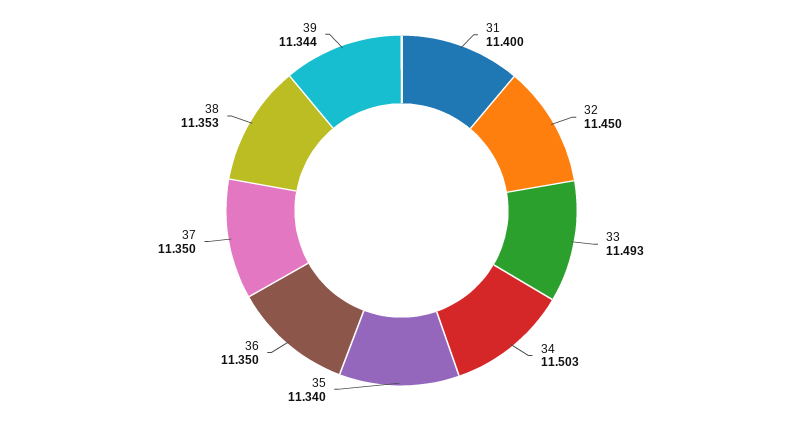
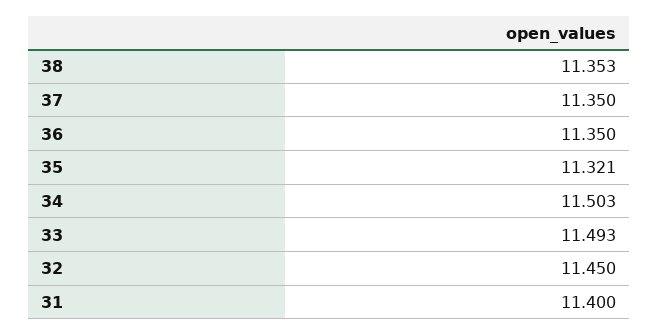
35: 11.34 -> 11.321
39: 11.344 -> none

